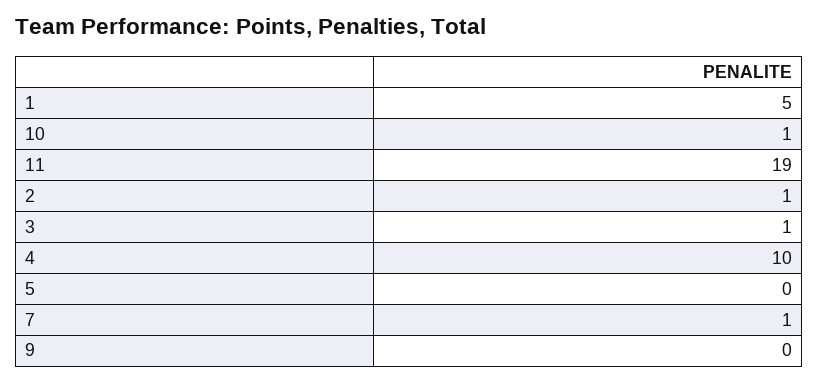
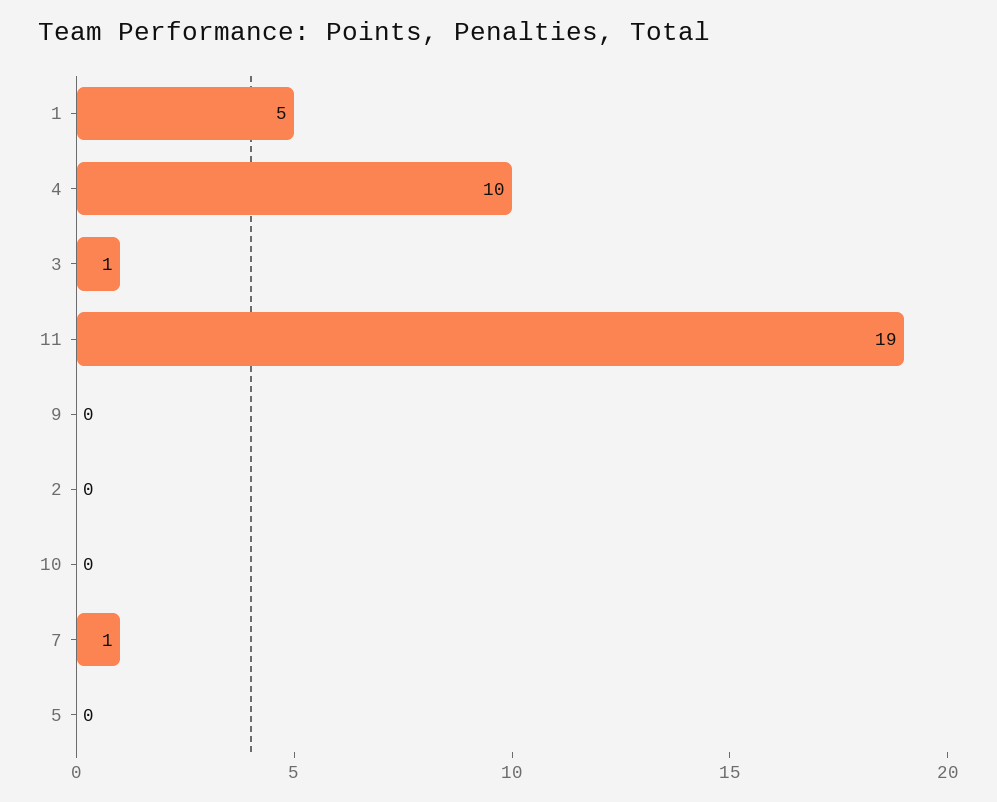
10: 1 -> 0
2: 1 -> 0

